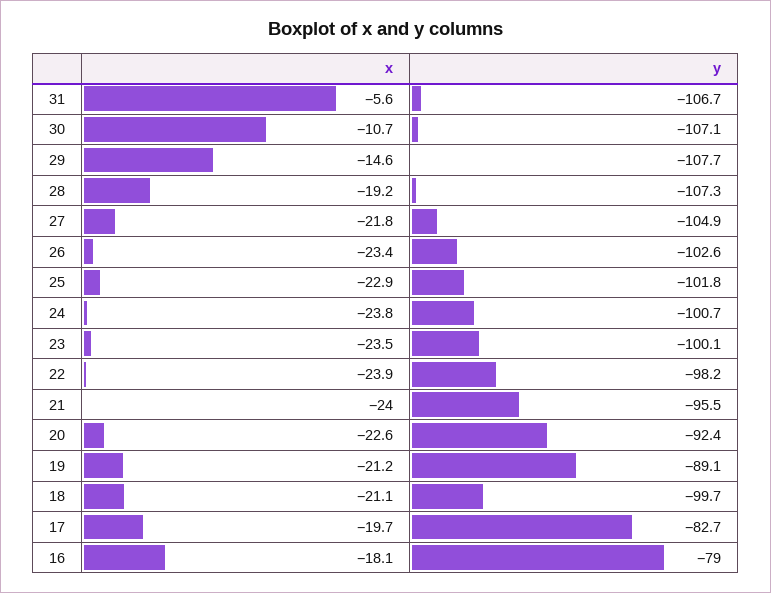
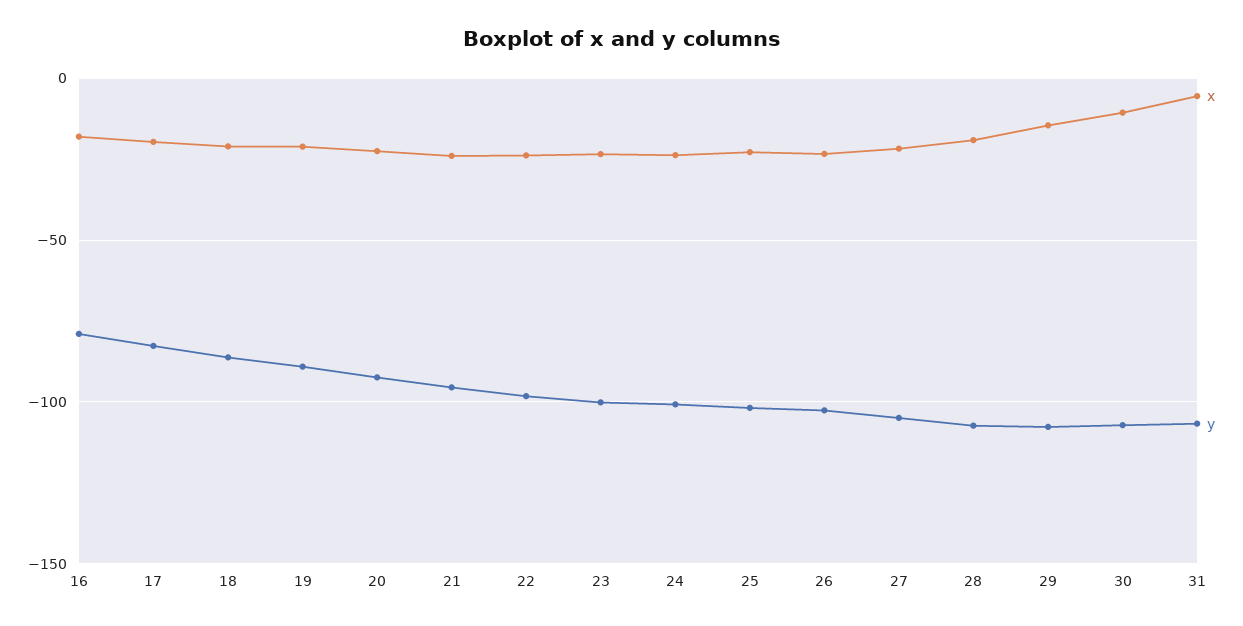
y, 18: -99.7 -> -85

